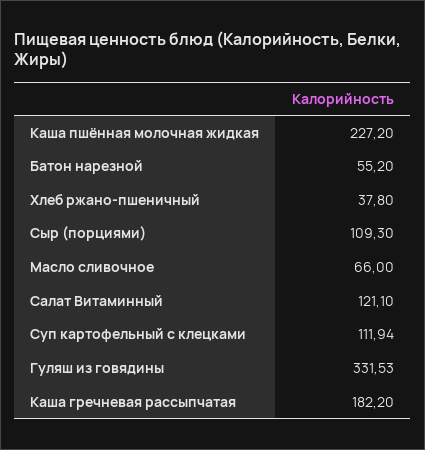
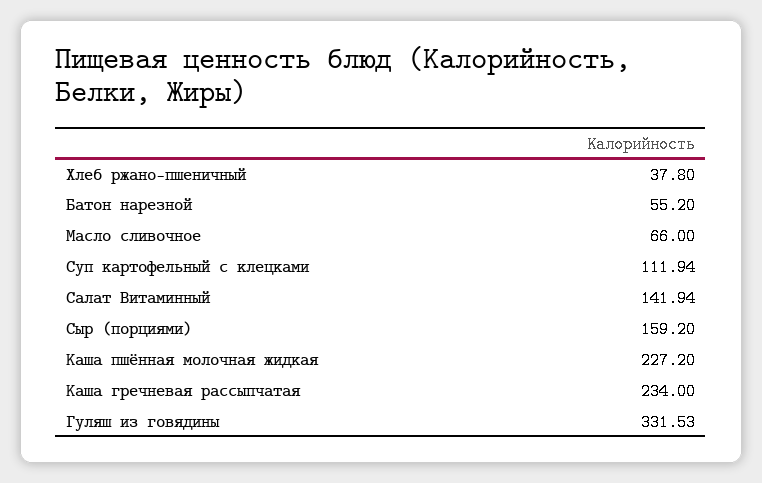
Сыр (порциями): 109.3 -> 159.2
Салат Витаминный: 121.1 -> 141.94
Каша гречневая рассыпчатая: 182.2 -> 234

